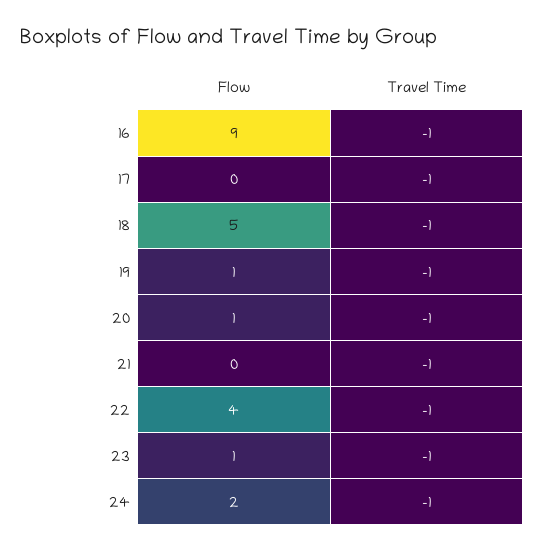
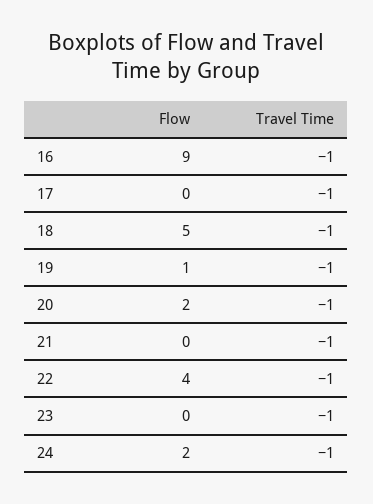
Flow, 20: 1 -> 2
Flow, 23: 1 -> 0

